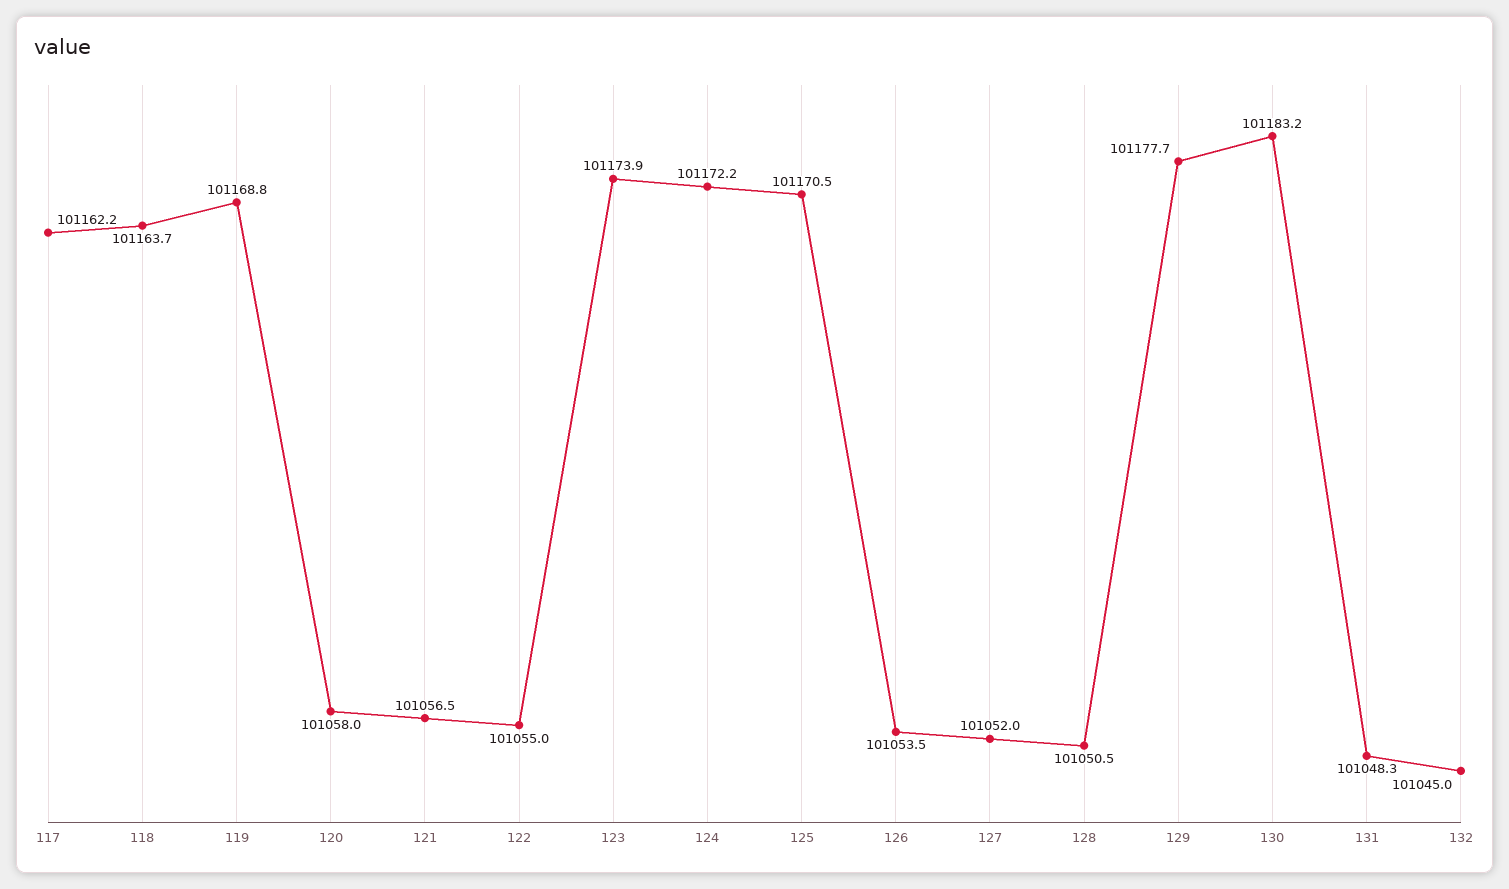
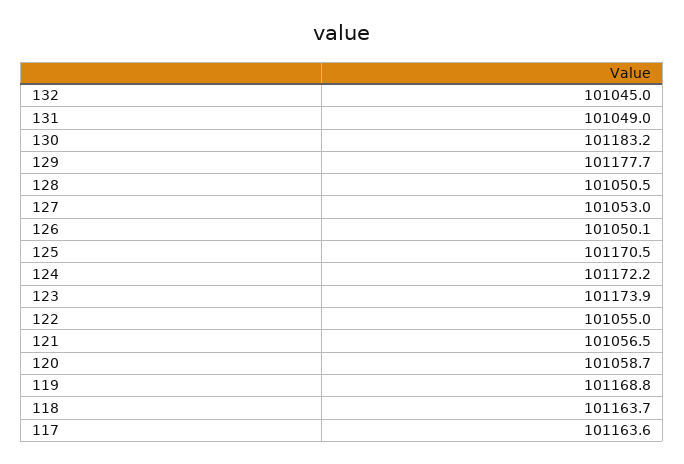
117: 101162.2 -> 101163.6
120: 101058 -> 101058.7
126: 101053.5 -> 101050.1
127: 101052 -> 101053
131: 101048.3 -> 101049

